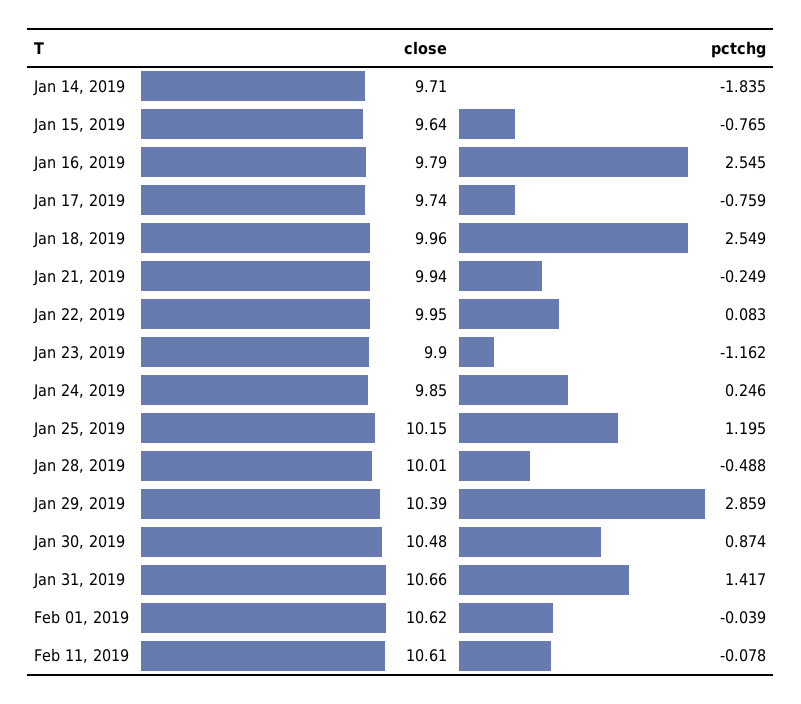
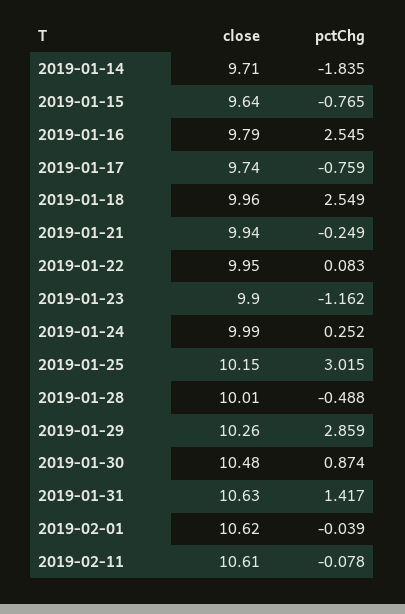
close, Jan 24, 2019: 9.85 -> 9.99
pctchg, Jan 24, 2019: 0.246 -> 0.252
pctchg, Jan 25, 2019: 1.195 -> 3.015
close, Jan 29, 2019: 10.39 -> 10.26
close, Jan 31, 2019: 10.66 -> 10.63

